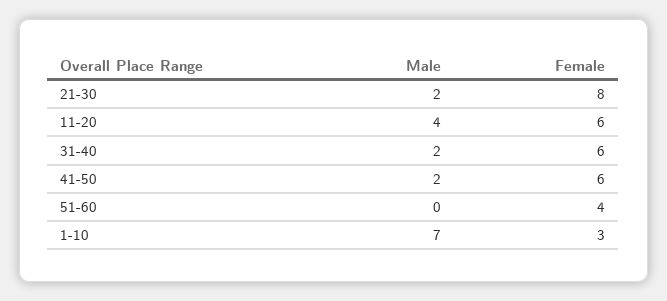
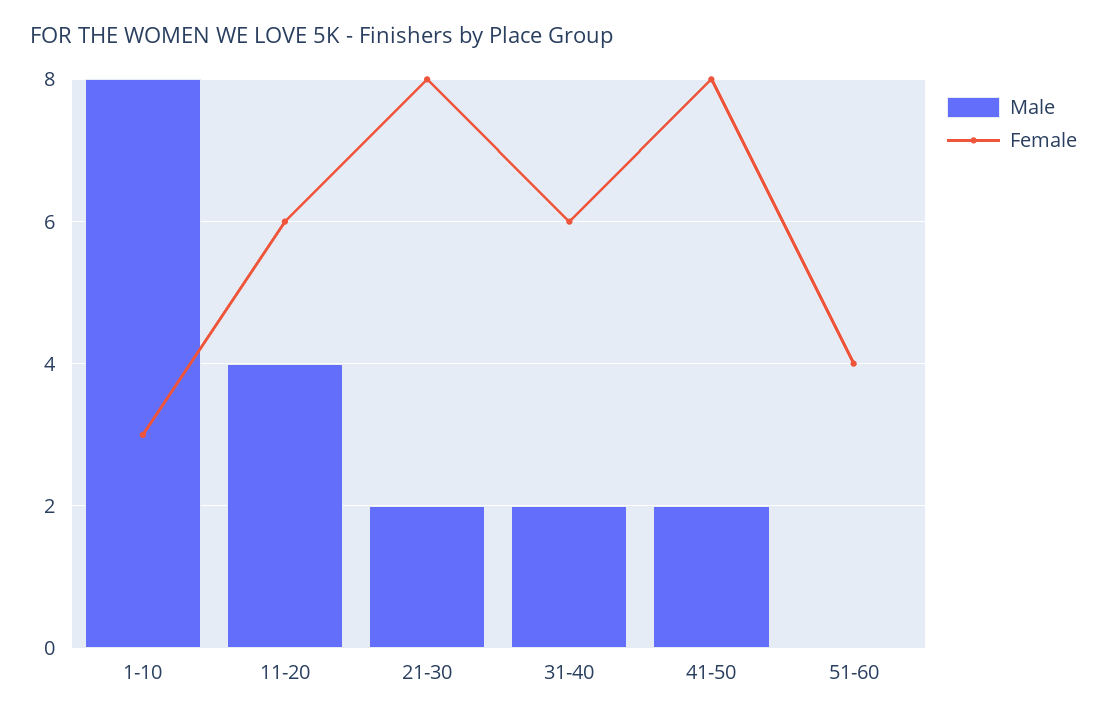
Female, 41-50: 6 -> 8
Male, 1-10: 7 -> 8

